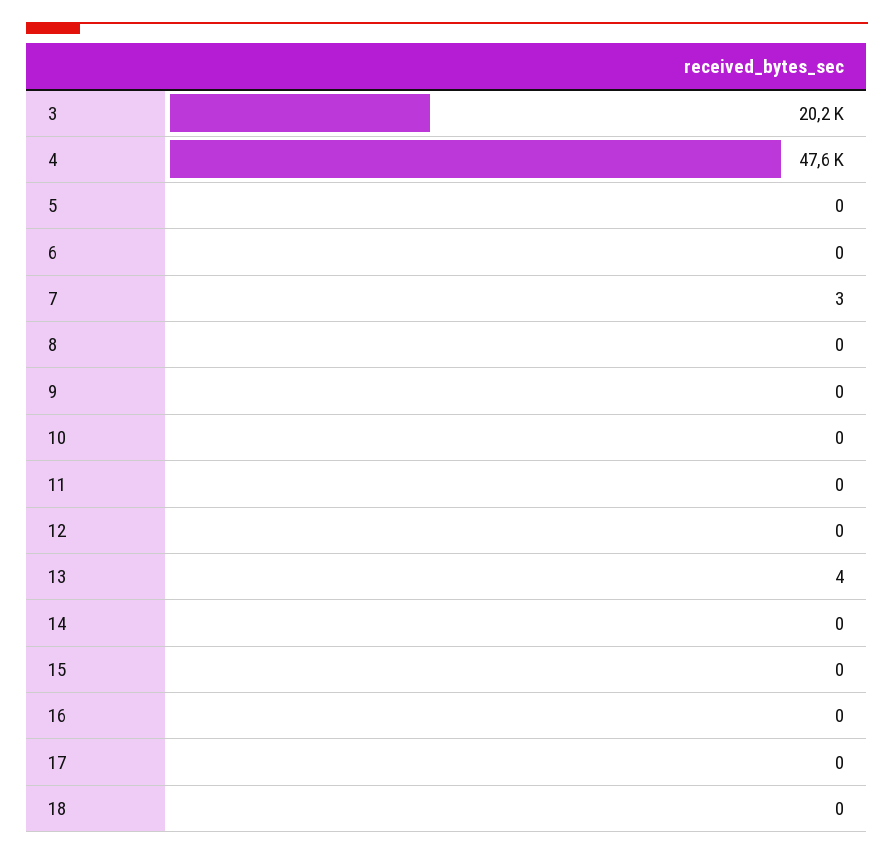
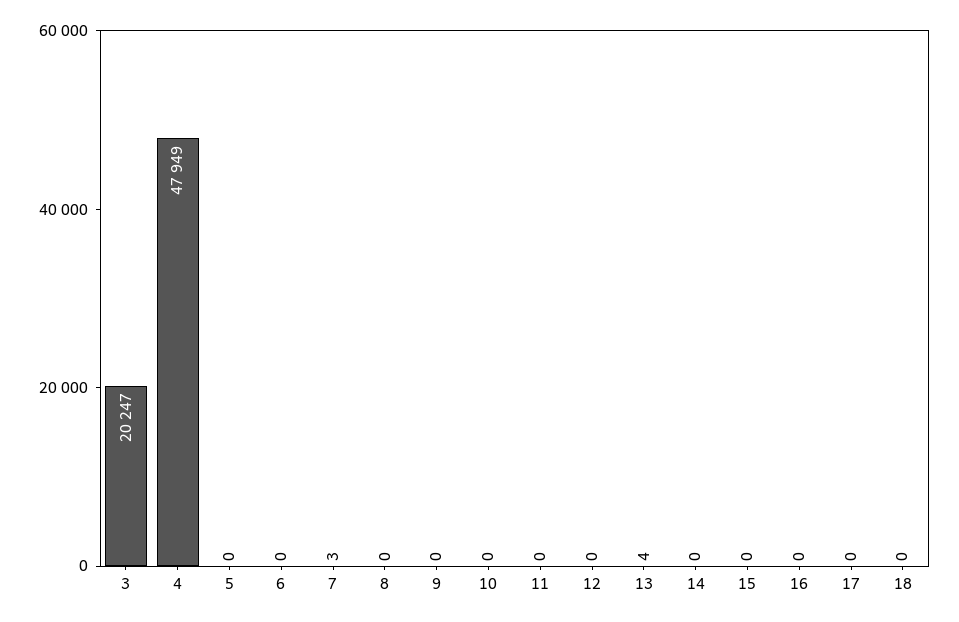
4: 47600 -> 47949

